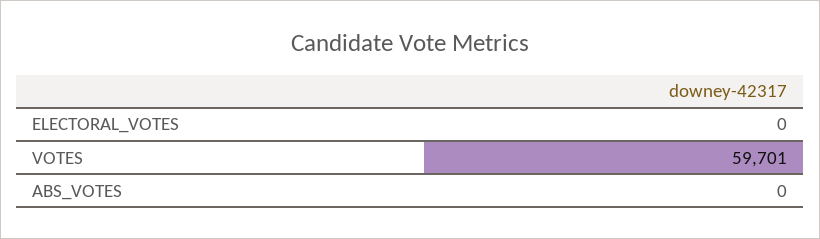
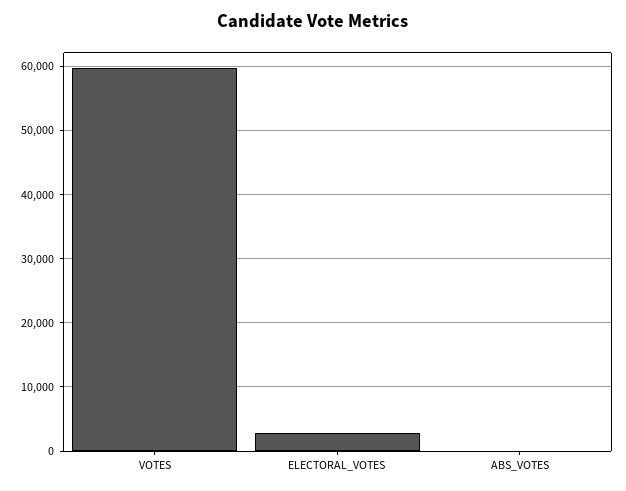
ELECTORAL_VOTES: 0 -> 3000

